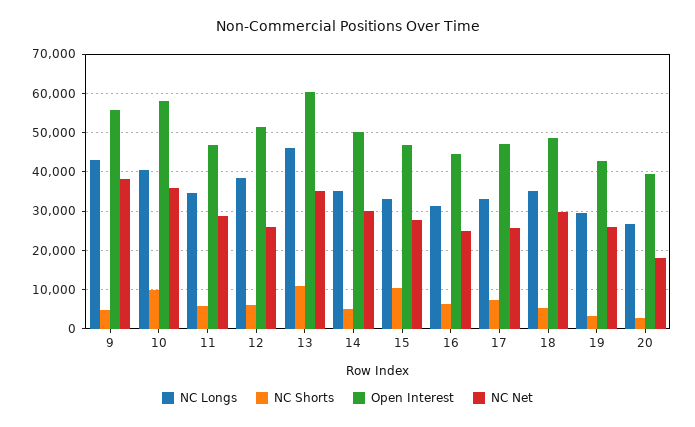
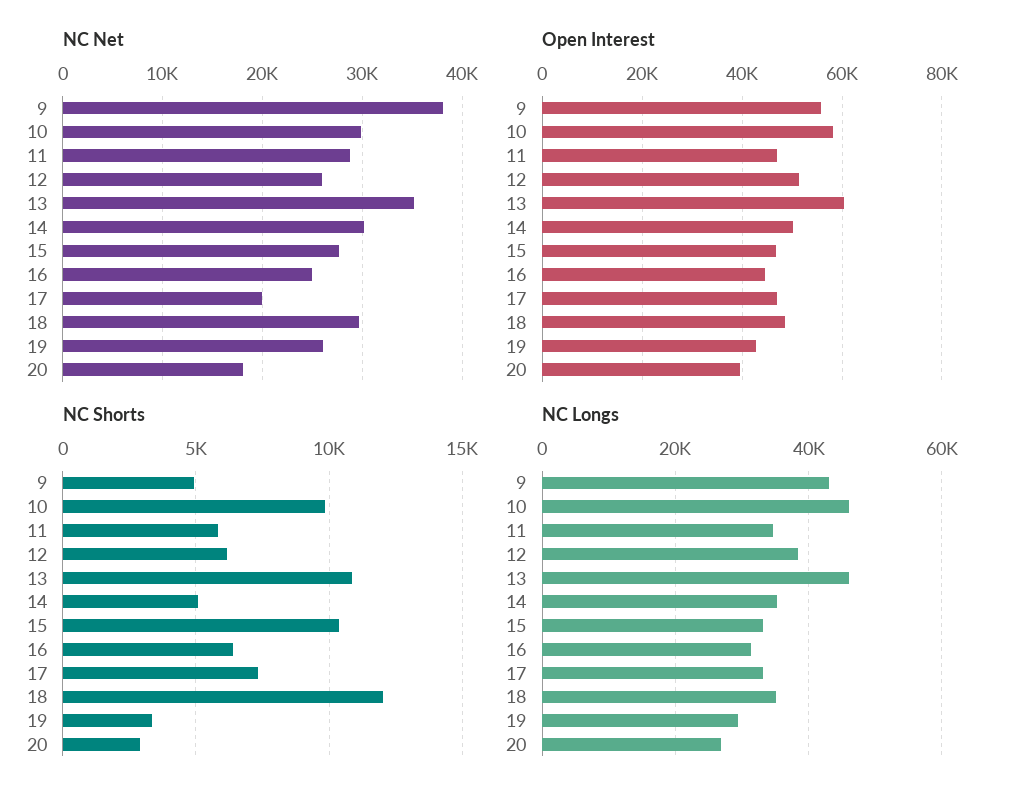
NC Longs, 10: 40000 -> 46000
NC Net, 10: 36000 -> 30000
NC Net, 17: 26000 -> 20000
NC Shorts, 18: 6000 -> 12000

